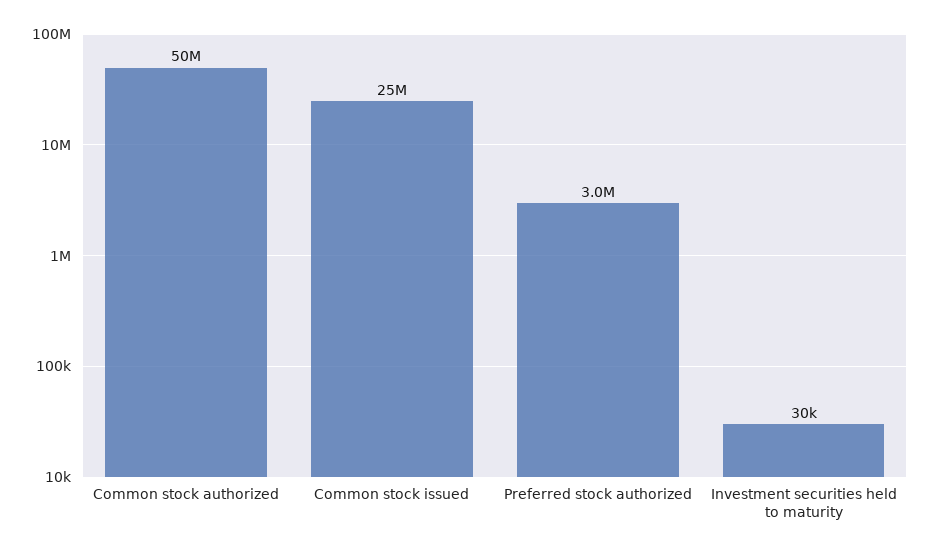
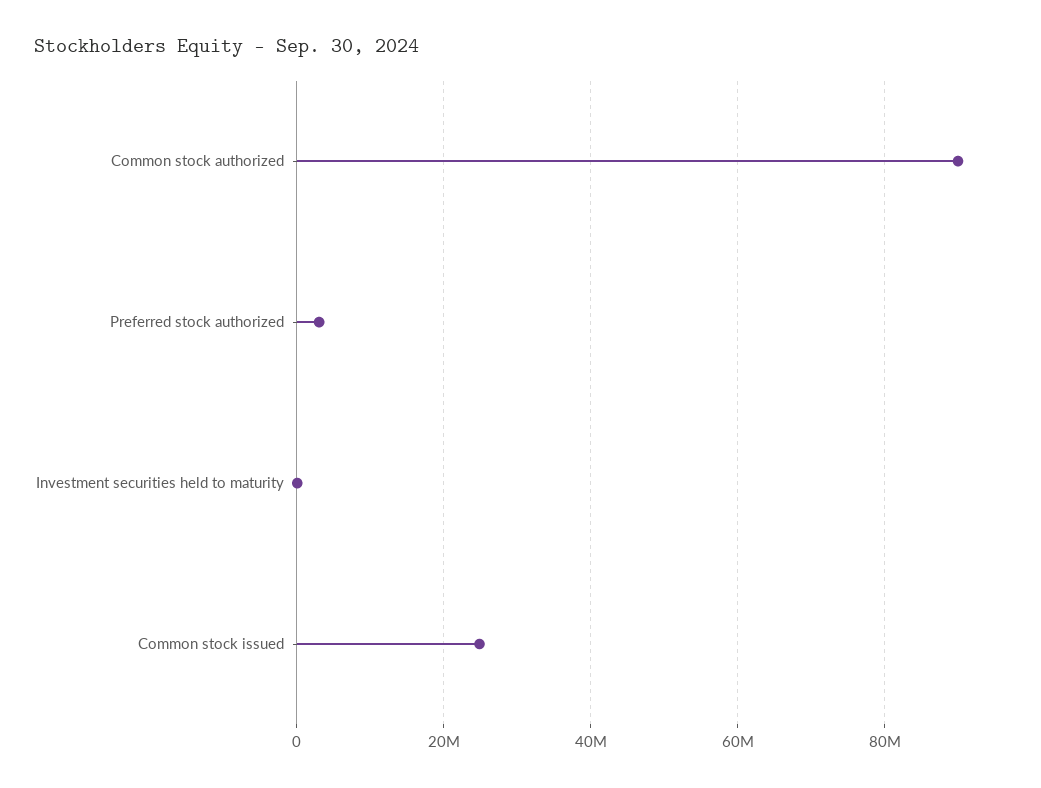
Common stock authorized: 50000000 -> 90000000

